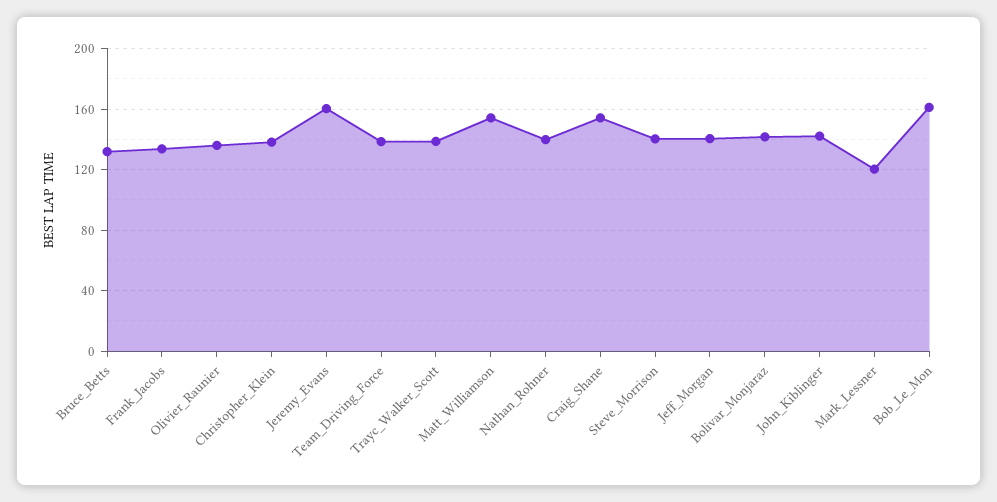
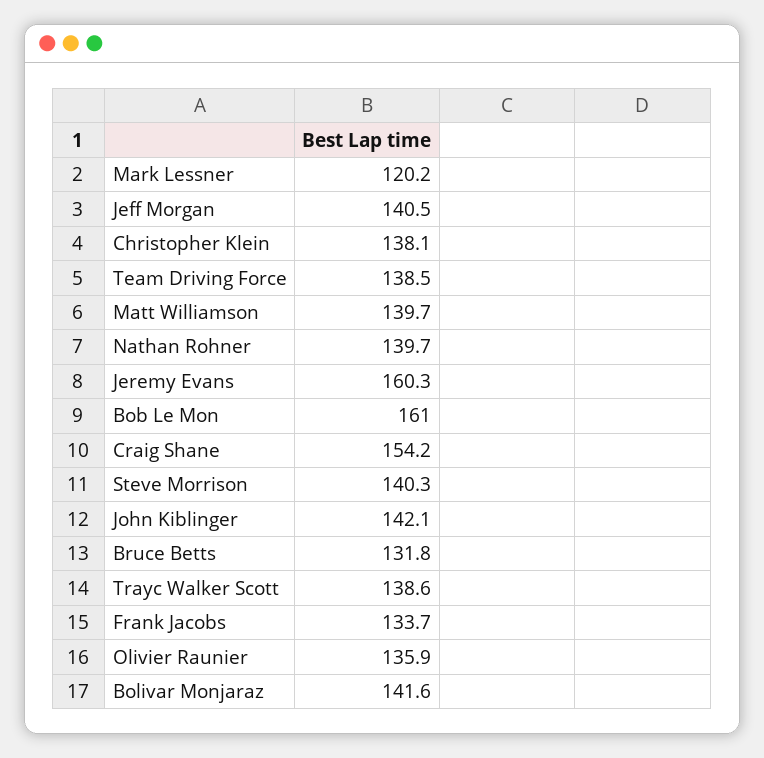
Matt_Williamson: 155 -> 139.7

